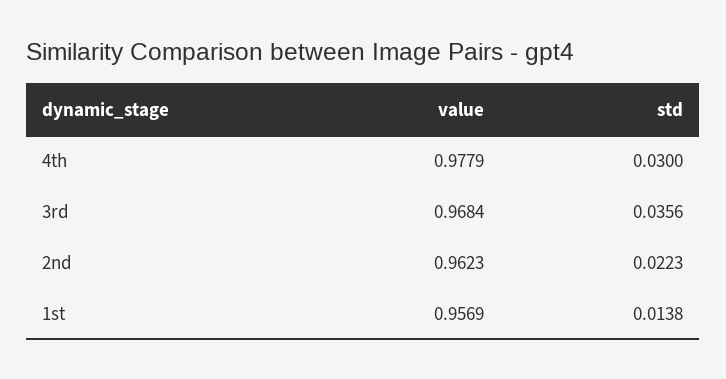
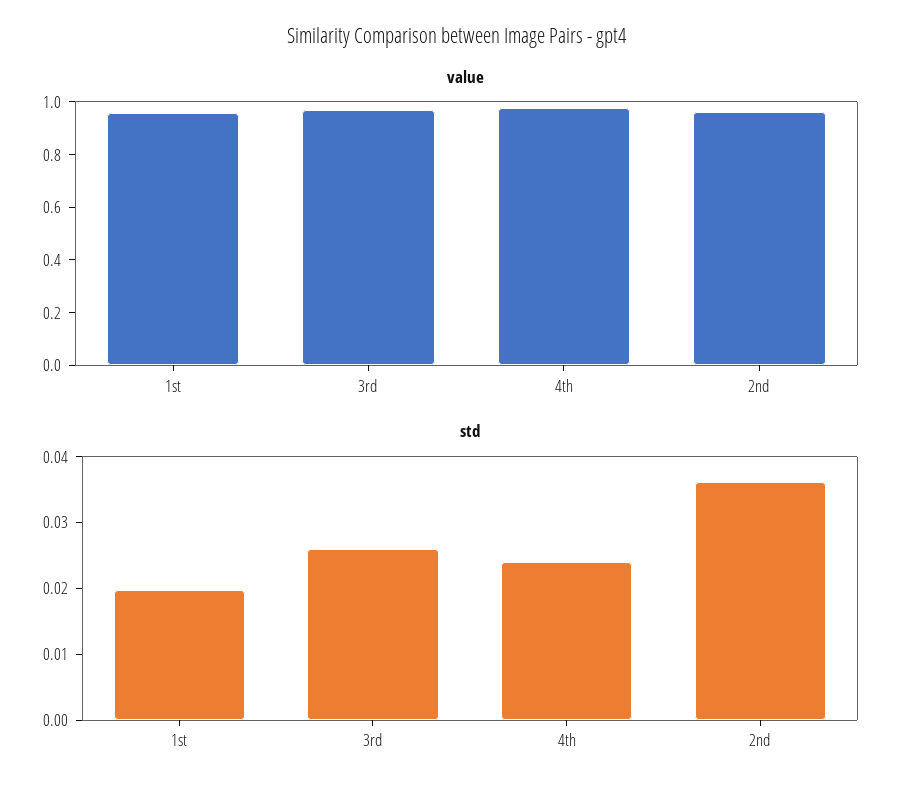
std, 4th: 0.03 -> 0.024
std, 3rd: 0.0356 -> 0.026
std, 2nd: 0.0223 -> 0.036
std, 1st: 0.0138 -> 0.02

